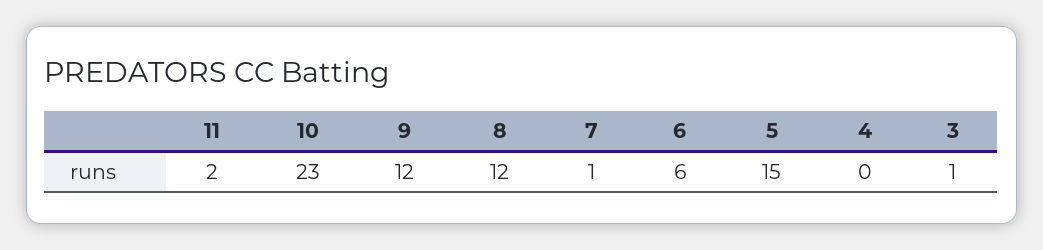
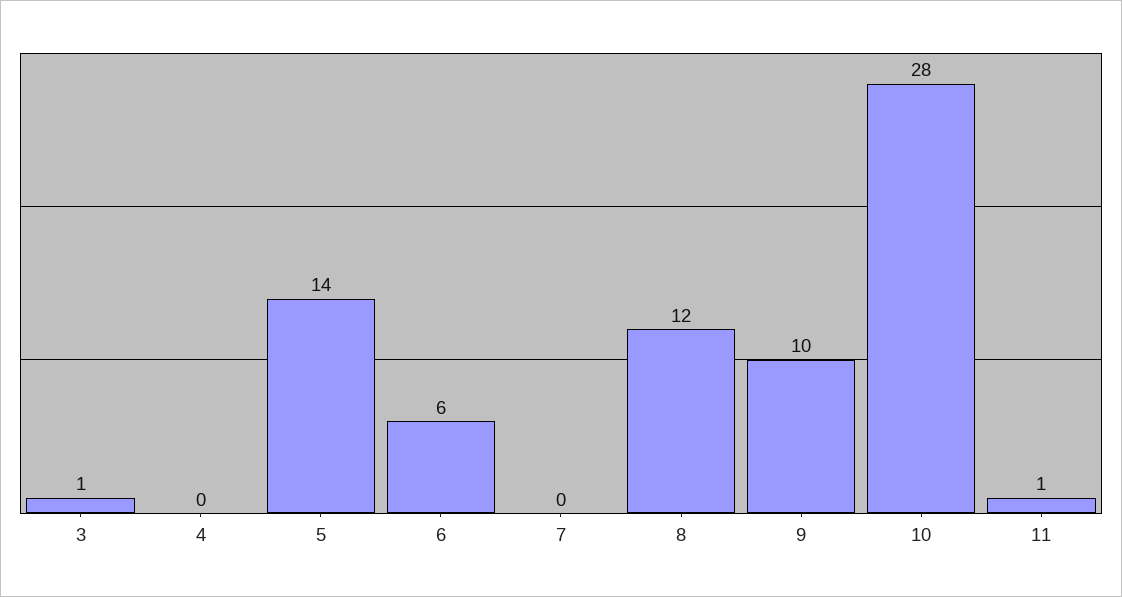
11: 2 -> 1
10: 23 -> 28
9: 12 -> 10
7: 1 -> 0
5: 15 -> 14

